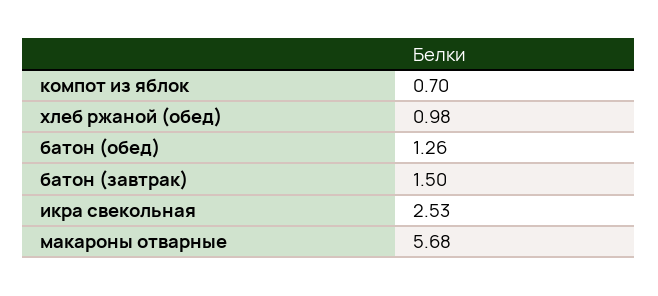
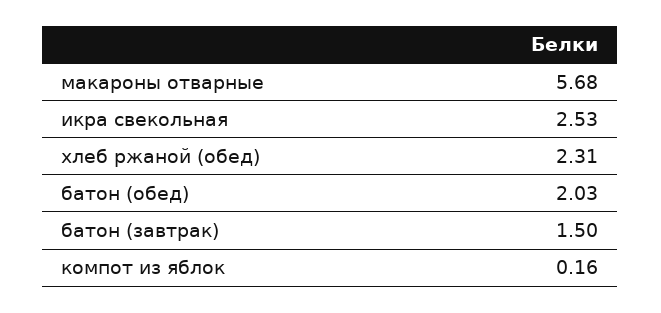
компот из яблок: 0.7 -> 0.16
хлеб ржаной (обед): 0.98 -> 2.31
батон (обед): 1.26 -> 2.03

